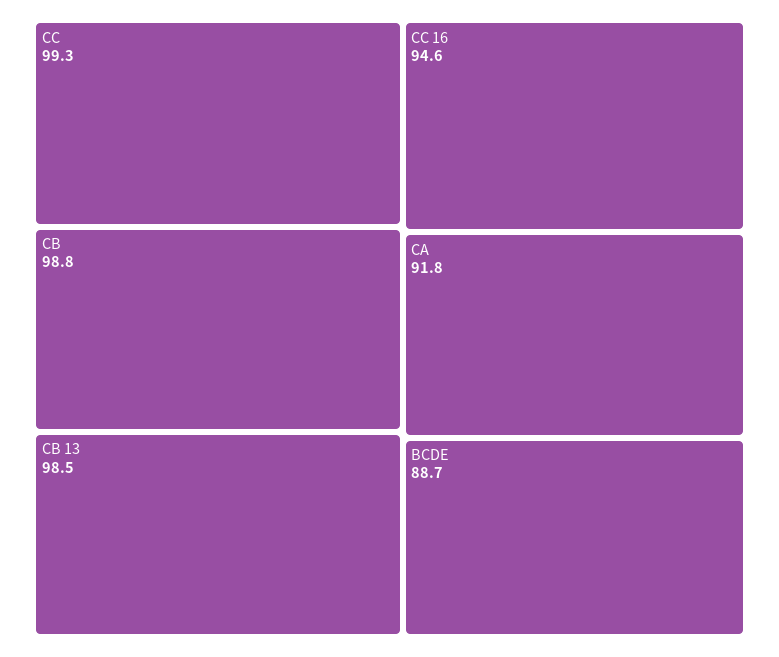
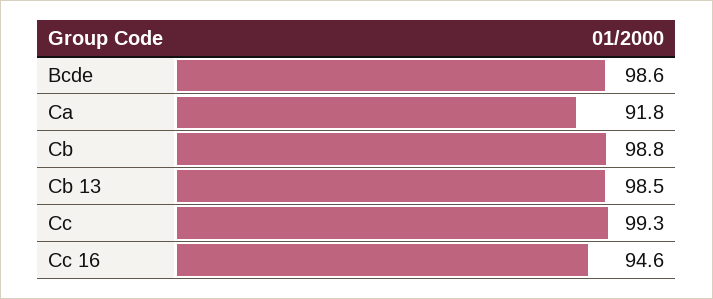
BCDE: 88.7 -> 98.6

